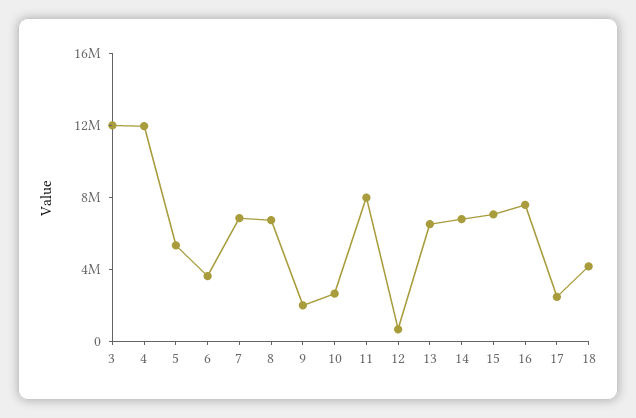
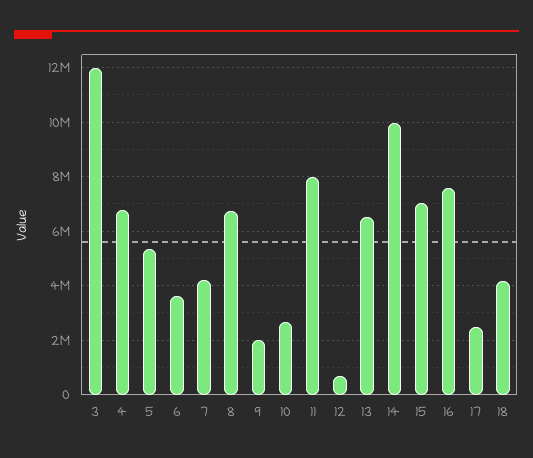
4: 12000000 -> 6750000
7: 7000000 -> 4250000
14: 7000000 -> 10000000

